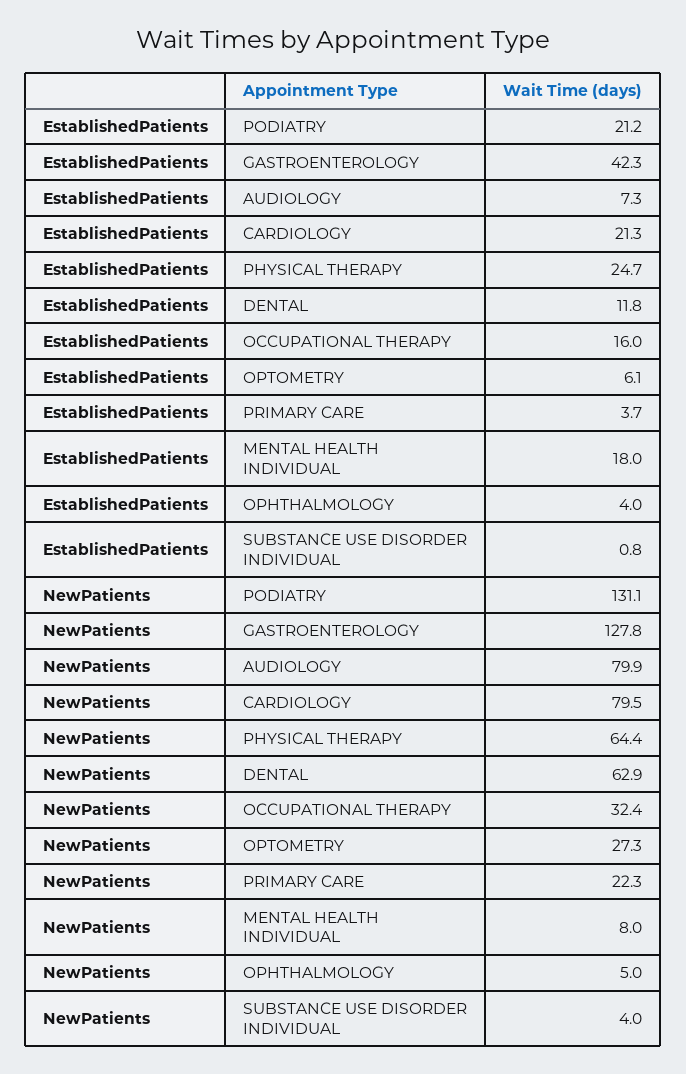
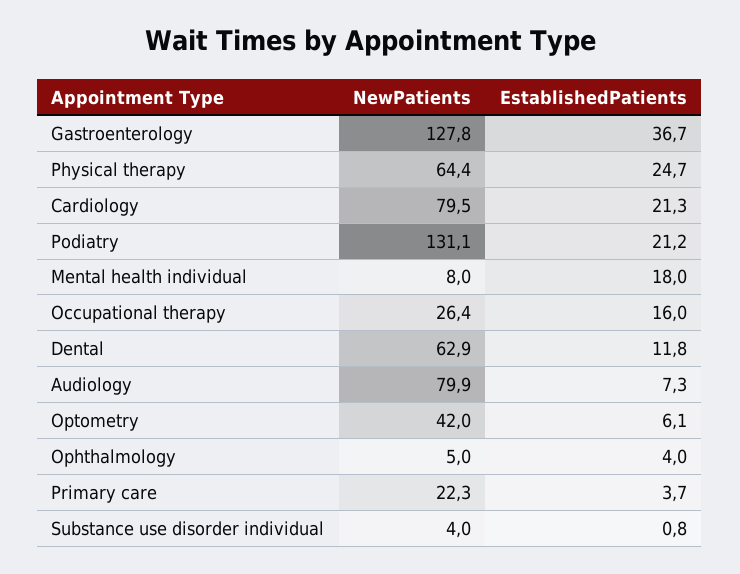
EstablishedPatients, GASTROENTEROLOGY: 42.3 -> 36.7
NewPatients, OCCUPATIONAL THERAPY: 32.4 -> 26.4
NewPatients, OPTOMETRY: 27.3 -> 42

